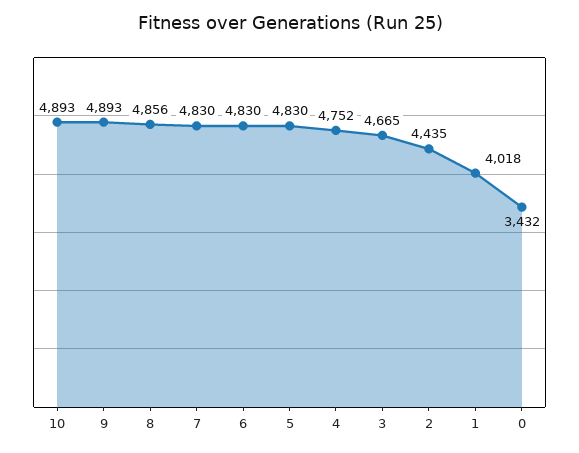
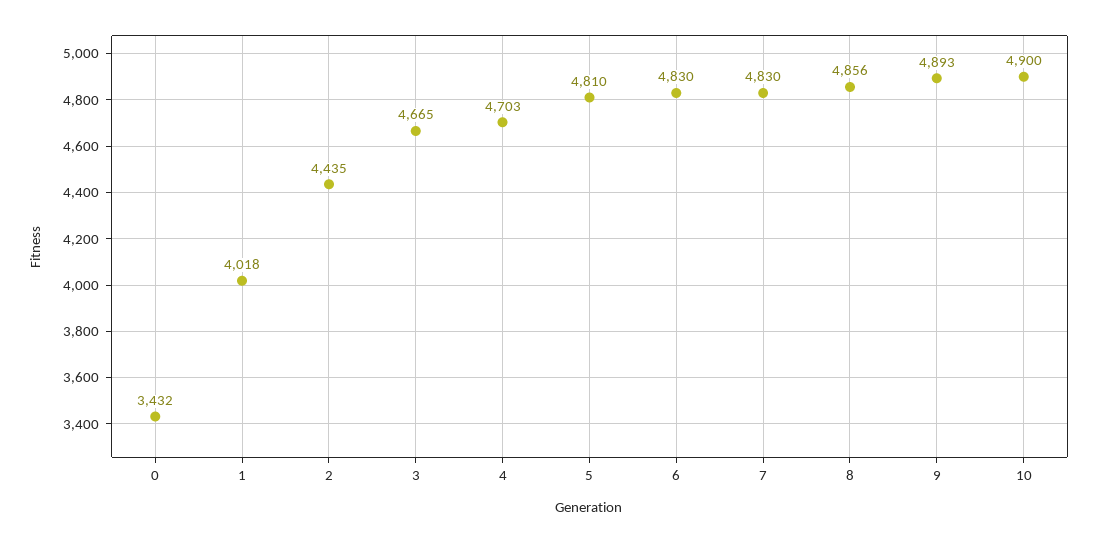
10: 4893 -> 4900
5: 4830 -> 4810
4: 4752 -> 4703

